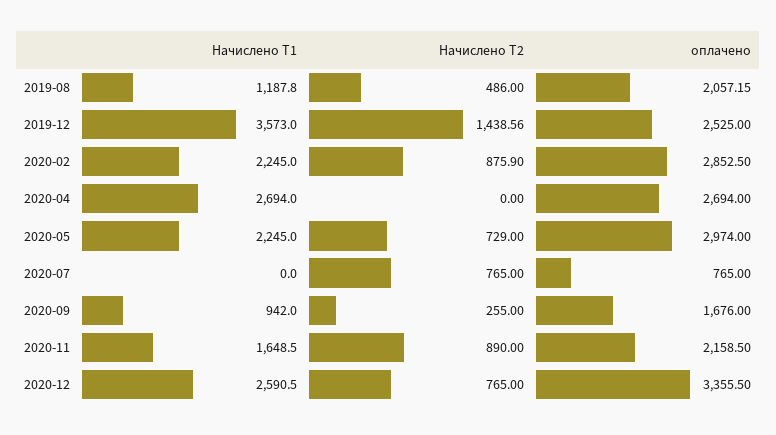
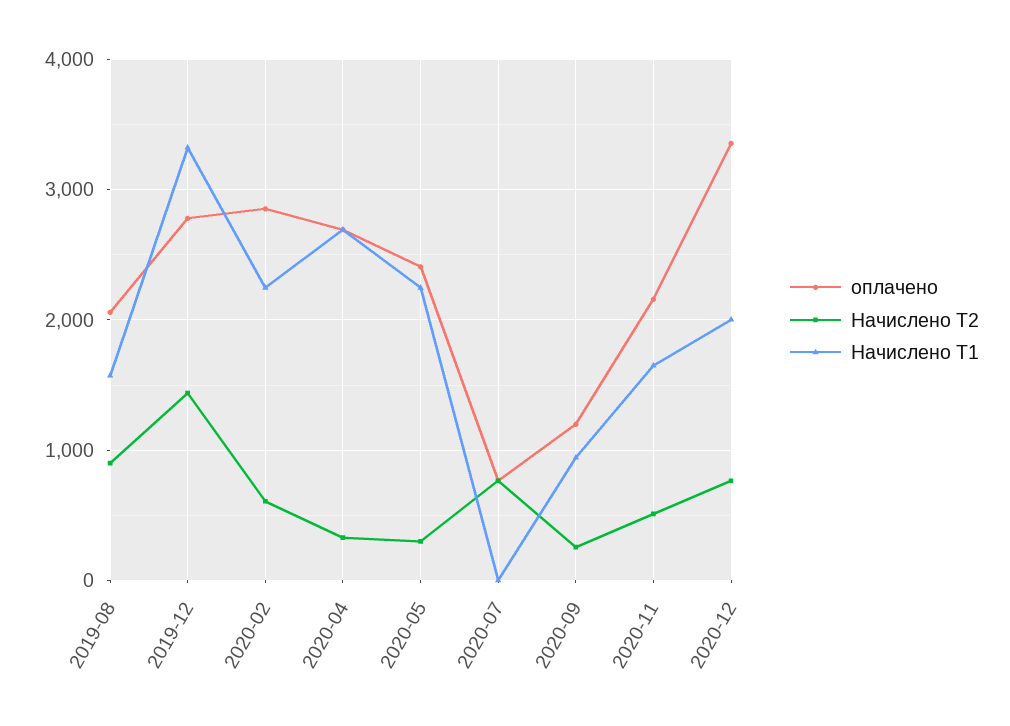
Начислено Т1, 2019-08: 1187.8 -> 1600
Начислено Т2, 2019-08: 486 -> 900
Начислено Т1, 2019-12: 3573 -> 3300
оплачено, 2019-12: 2525 -> 2800
Начислено Т2, 2020-02: 875.9 -> 600
Начислено Т2, 2020-04: 0 -> 300
Начислено Т2, 2020-05: 729 -> 300
оплачено, 2020-05: 2974 -> 2400
оплачено, 2020-09: 1676 -> 1200
Начислено Т2, 2020-11: 890 -> 500
Начислено Т1, 2020-12: 2590.5 -> 2000

